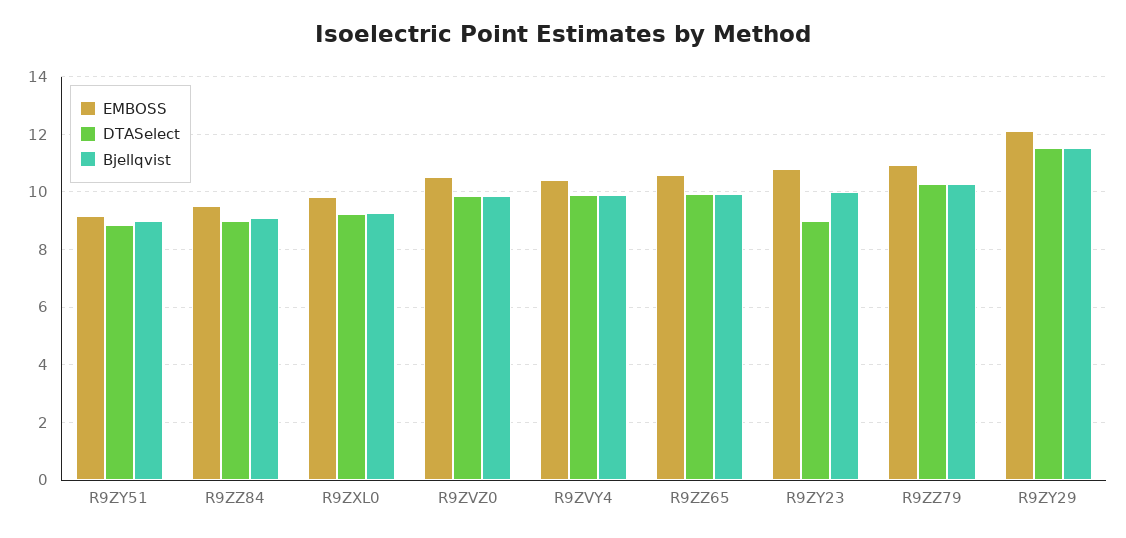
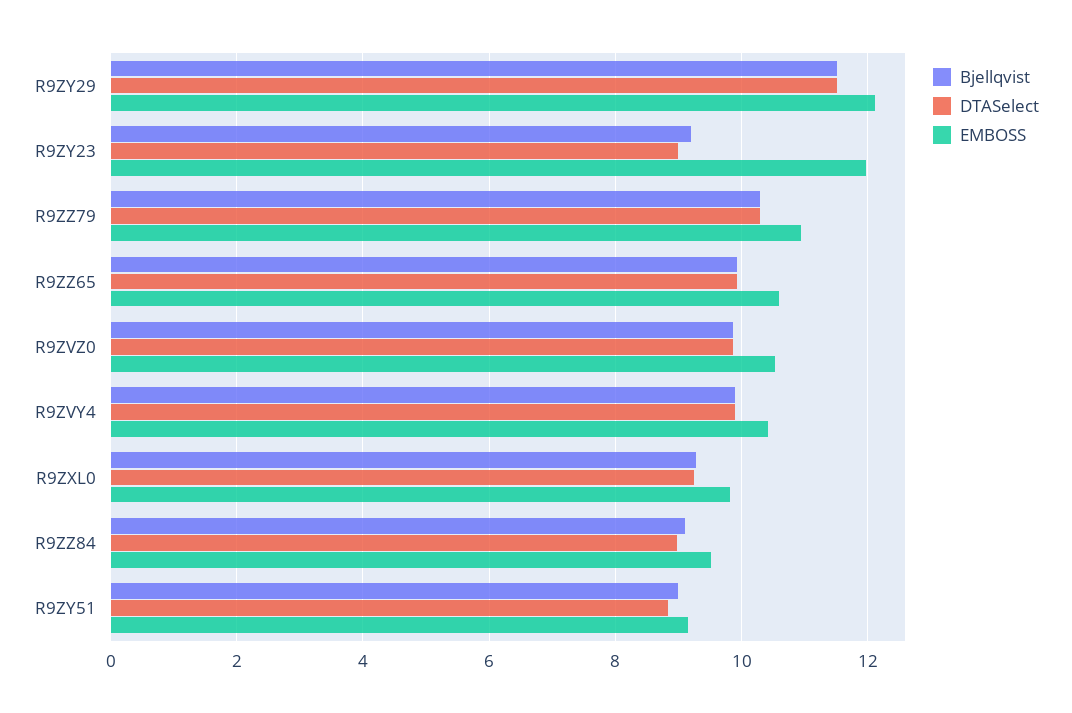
EMBOSS, R9ZY23: 10.75 -> 12
Bjellqvist, R9ZY23: 10 -> 9.2

